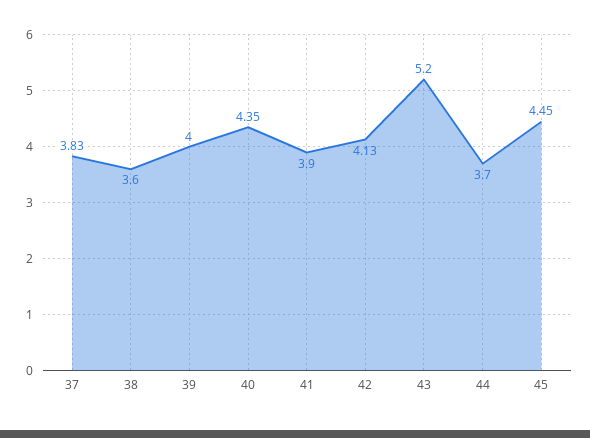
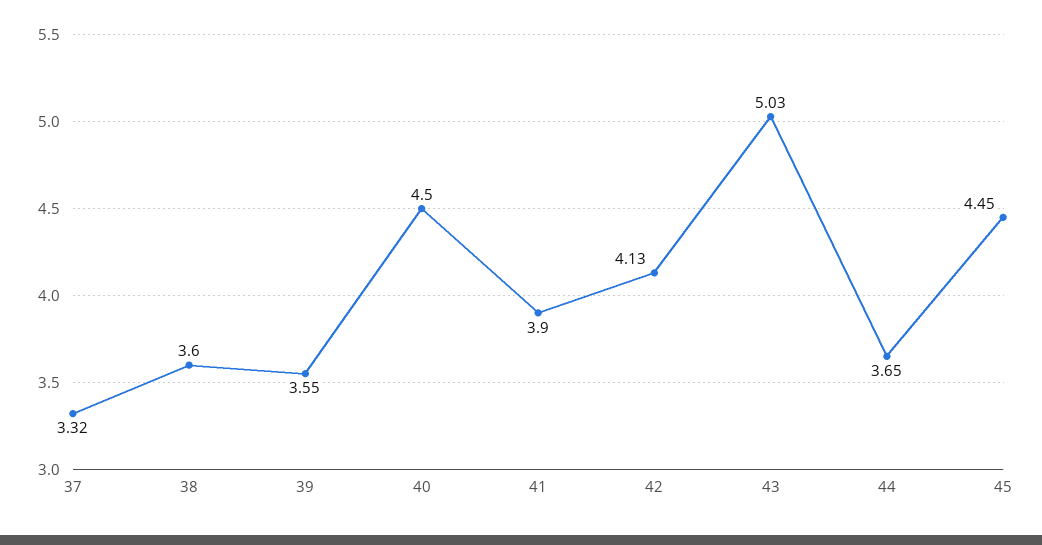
37: 3.83 -> 3.32
39: 4 -> 3.55
40: 4.35 -> 4.5
43: 5.2 -> 5.03
44: 3.7 -> 3.65

